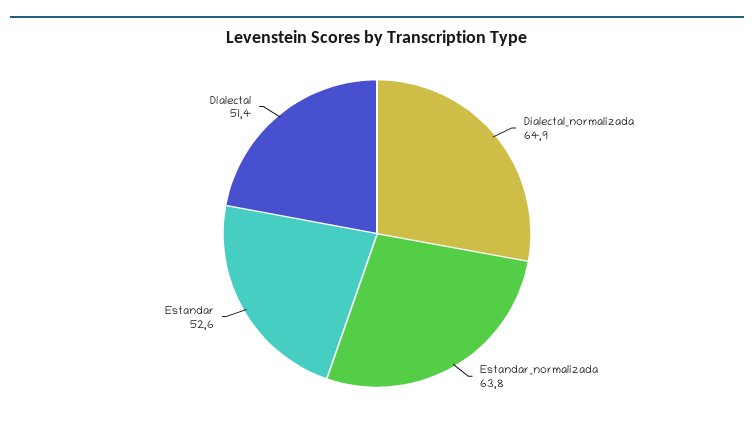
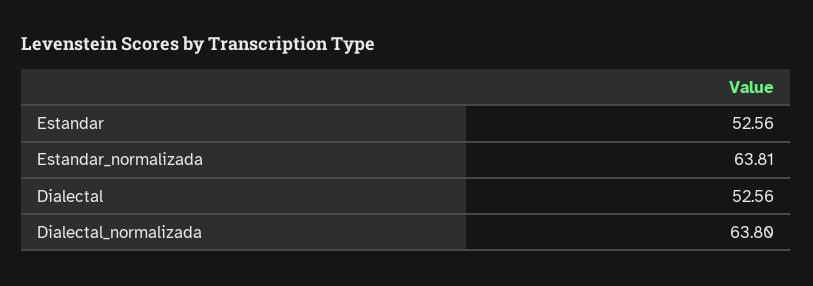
Dialectal_normalizada: 64.9 -> 63.8
Dialectal: 51.4 -> 52.56

